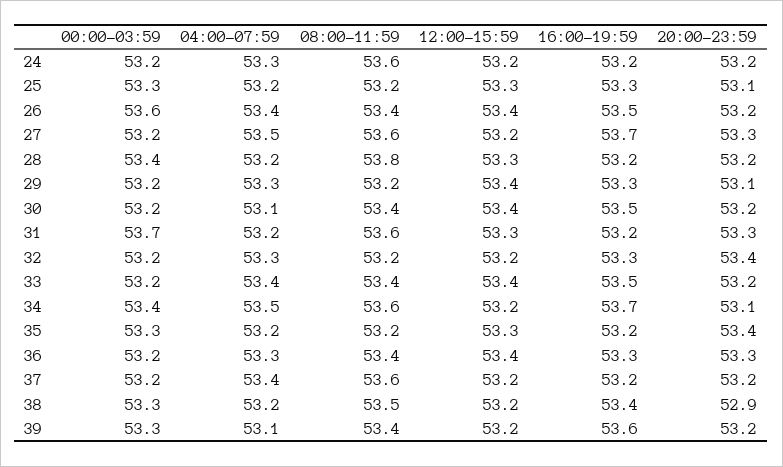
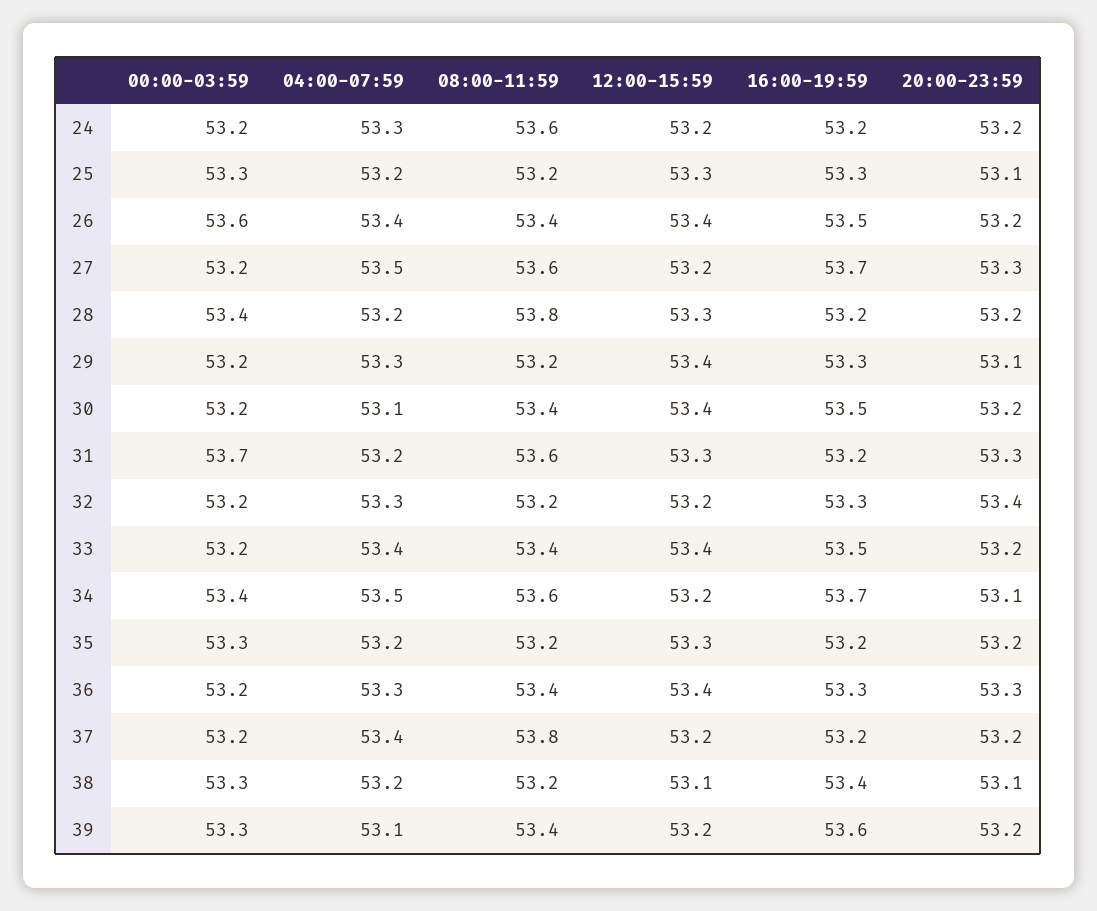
20:00-23:59, 35: 53.4 -> 53.2
08:00-11:59, 37: 53.6 -> 53.8
08:00-11:59, 38: 53.5 -> 53.2
12:00-15:59, 38: 53.2 -> 53.1
20:00-23:59, 38: 52.9 -> 53.1

